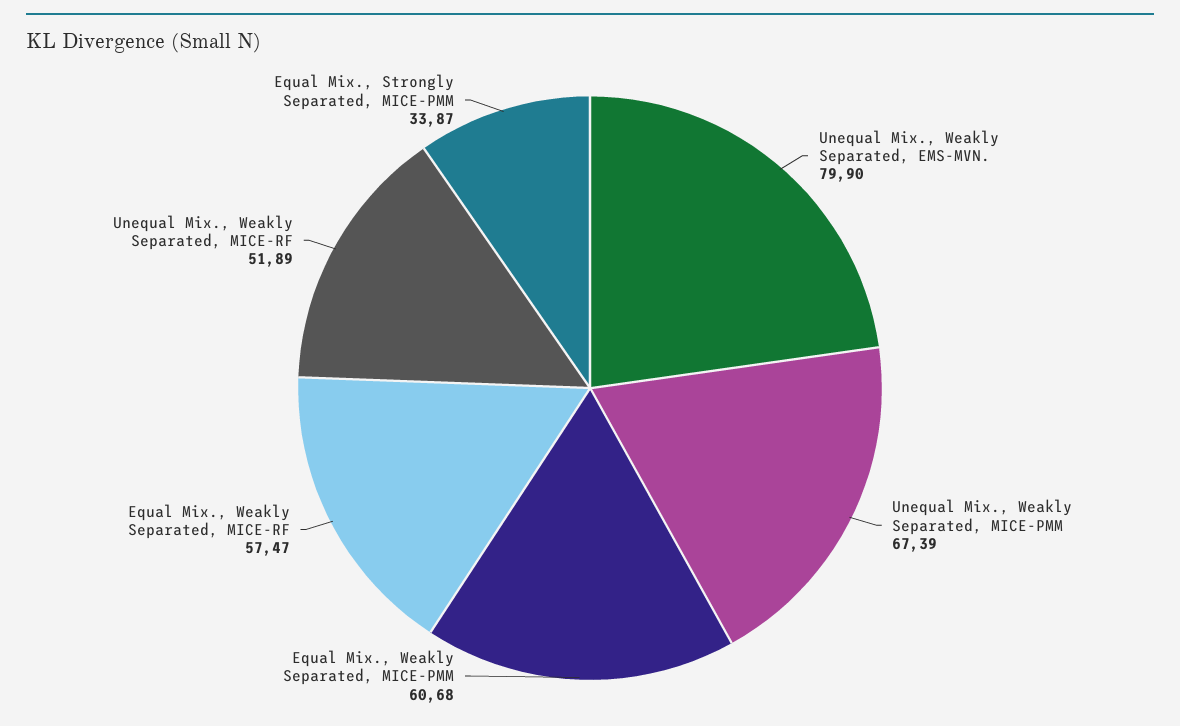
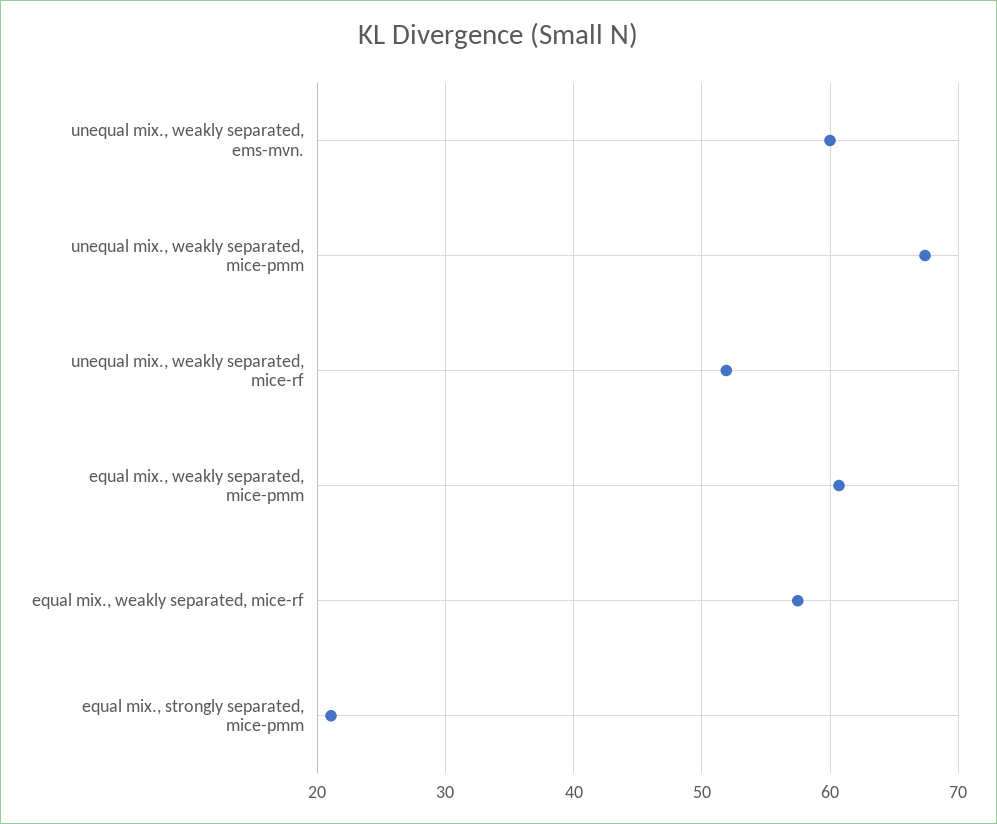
Unequal Mix., Weakly Separated, EMS-MVN.: 79.9 -> 60
Equal Mix., Strongly Separated, MICE-PMM: 33.87 -> 21

